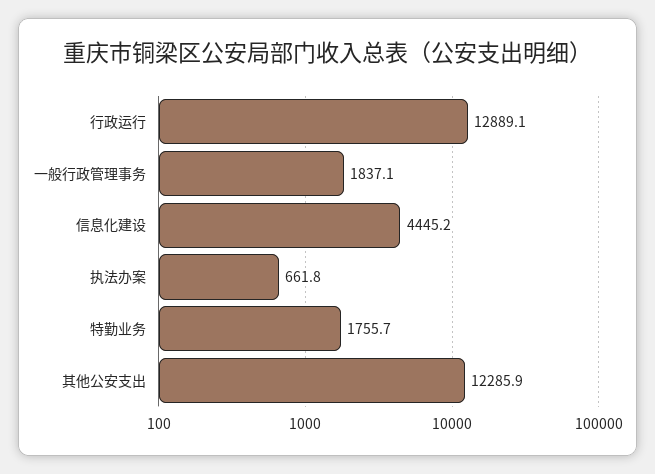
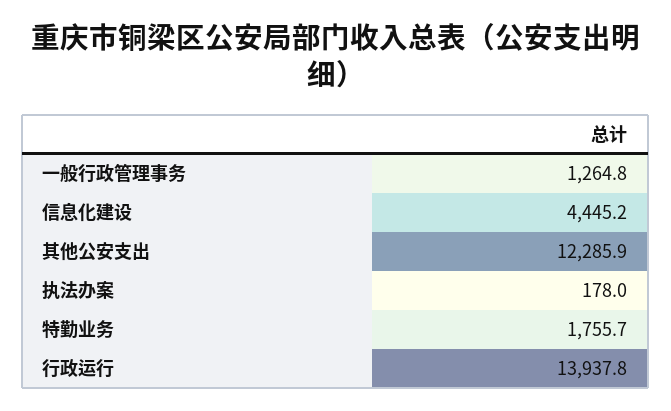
行政运行: 12889.1 -> 13937.8
一般行政管理事务: 1837.1 -> 1264.8
执法办案: 661.8 -> 178

